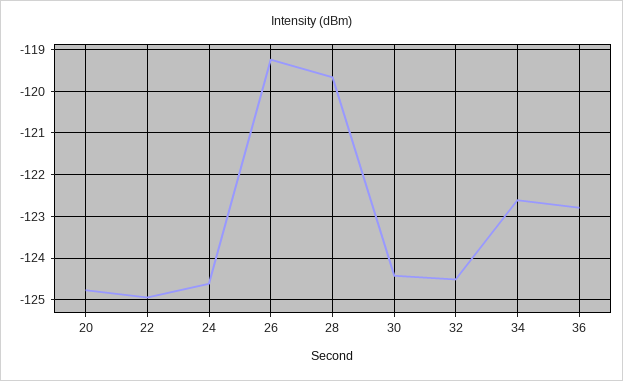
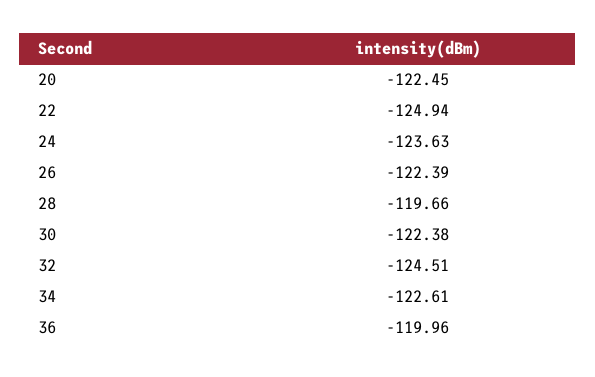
20: -124.8 -> -122.45
24: -124.6 -> -123.63
26: -119.2 -> -122.39
30: -124.4 -> -122.38
36: -122.8 -> -119.96

